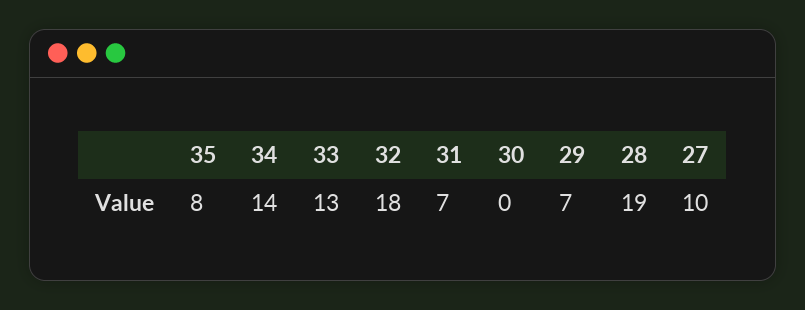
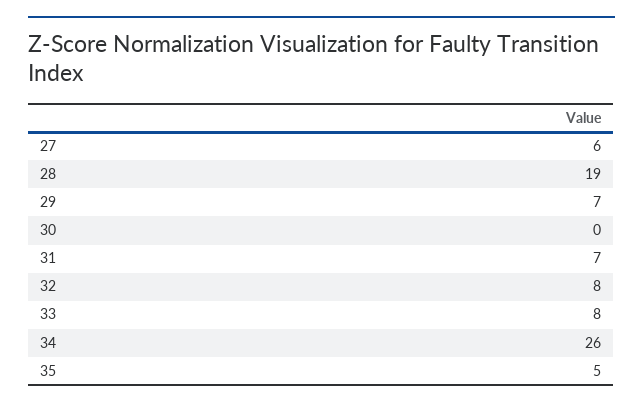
35: 8 -> 5
34: 14 -> 26
33: 13 -> 8
32: 18 -> 8
27: 10 -> 6

